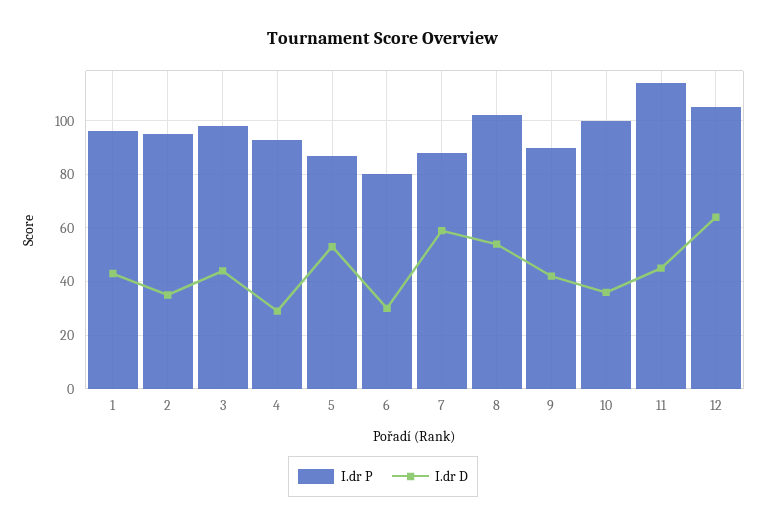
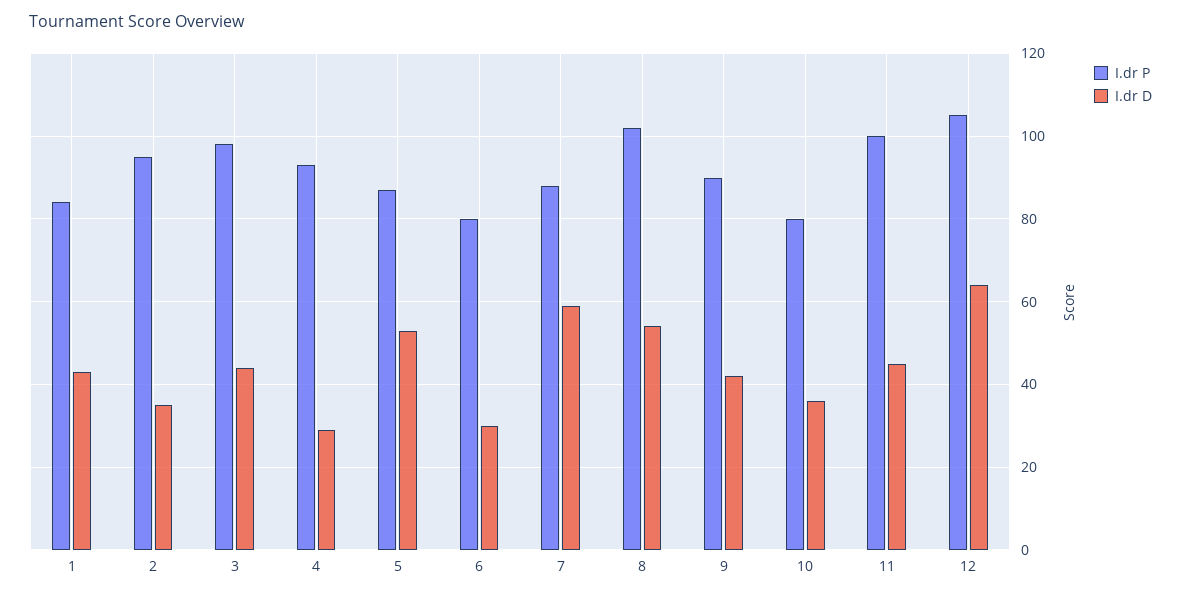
I.dr P, 1: 95 -> 85
I.dr P, 10: 100 -> 80
I.dr P, 11: 115 -> 100

